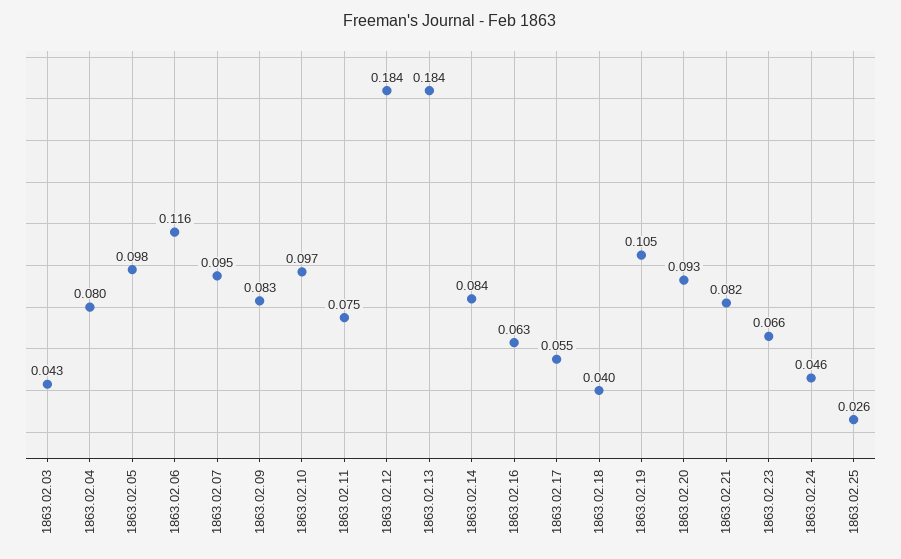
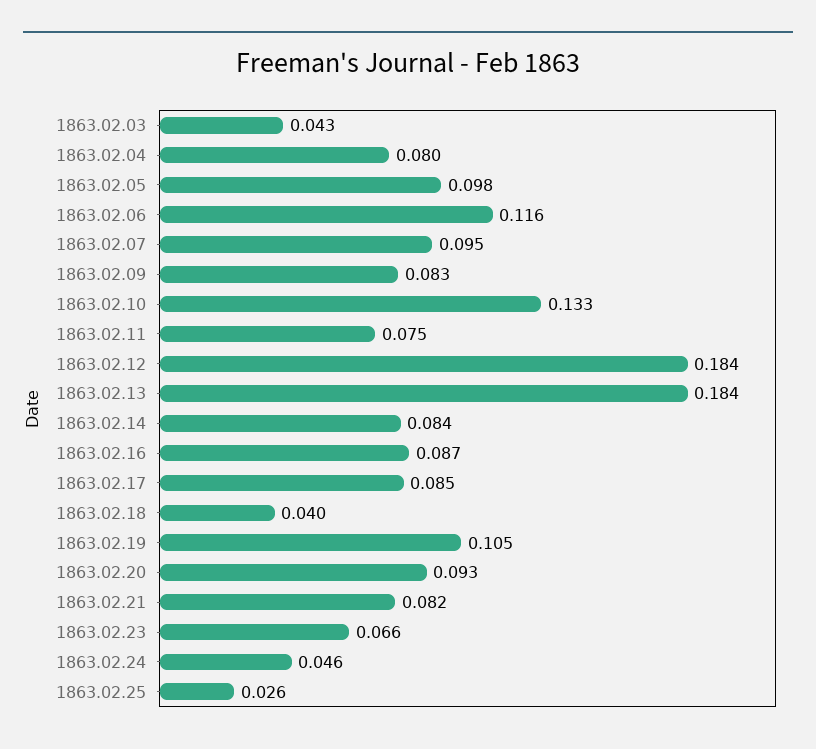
1863.02.10: 0.097 -> 0.133
1863.02.16: 0.063 -> 0.087
1863.02.17: 0.055 -> 0.085

